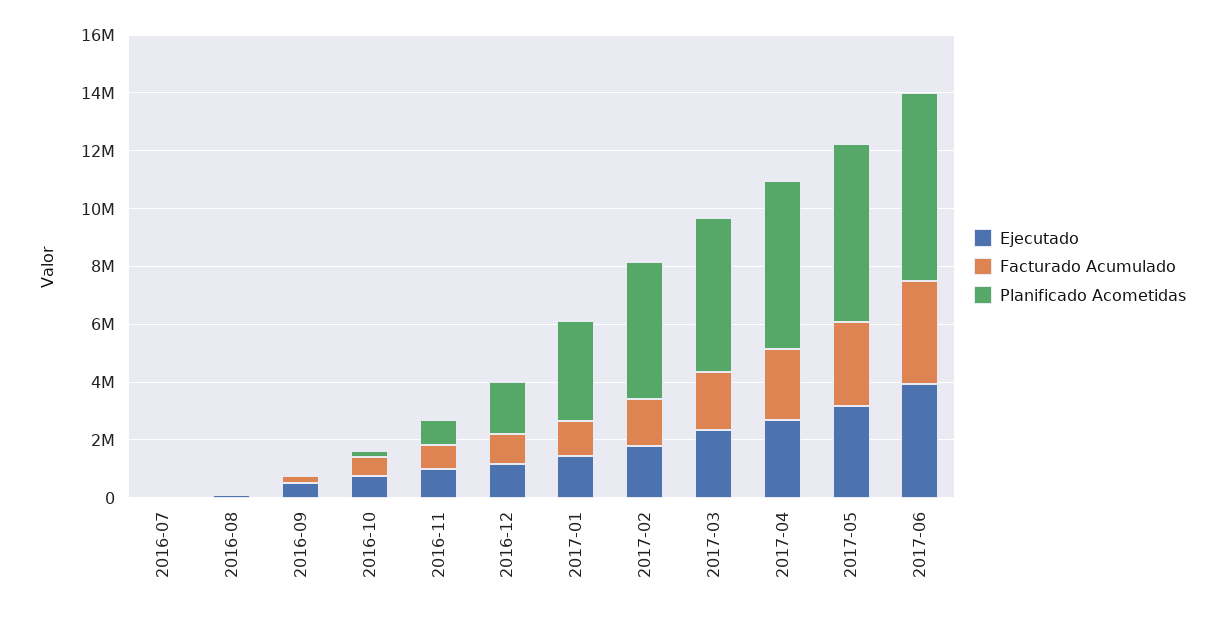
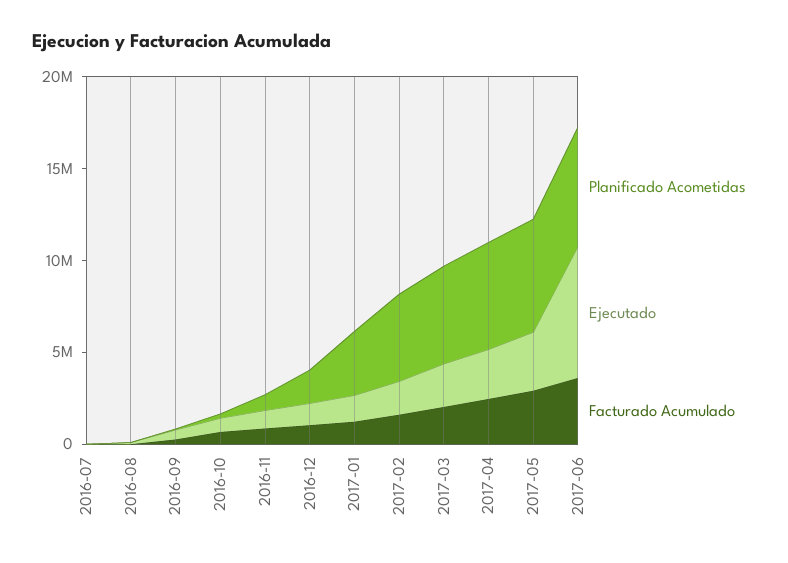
Ejecutado, 2017-06: 4000000 -> 7000000

